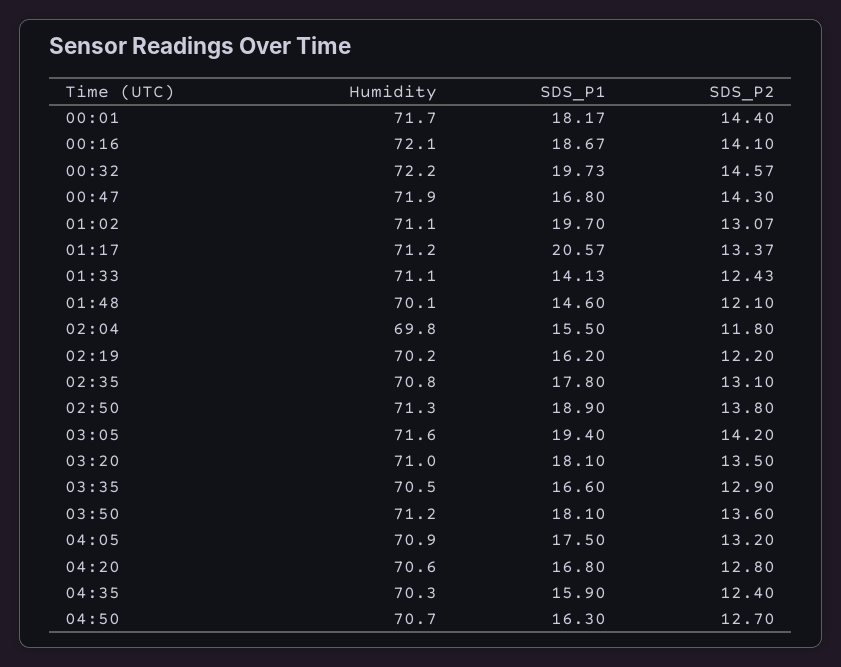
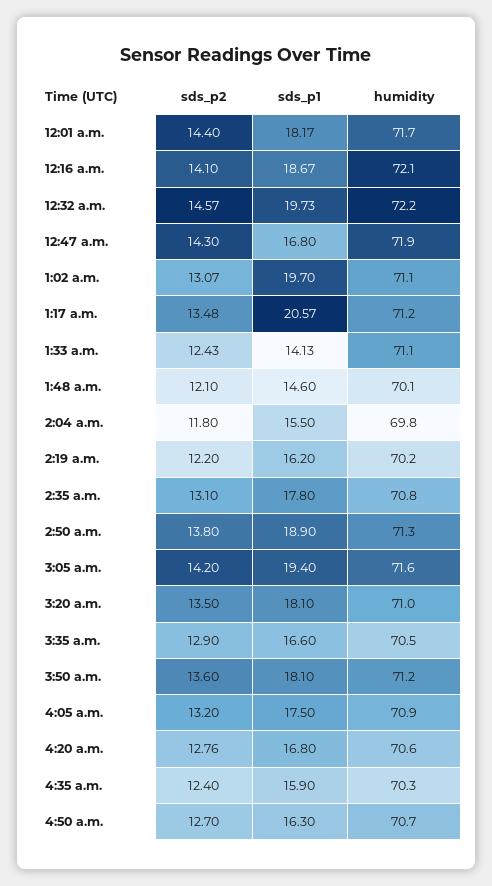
SDS_P2, 01:17: 13.37 -> 13.48
SDS_P2, 04:20: 12.8 -> 12.76

